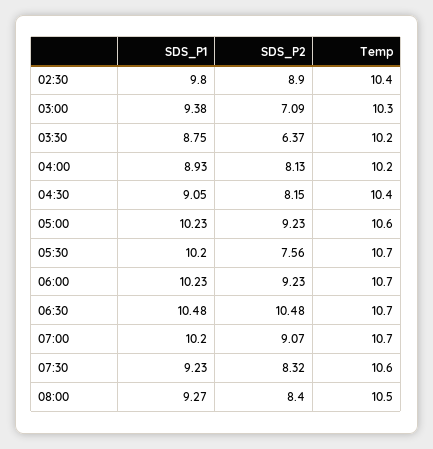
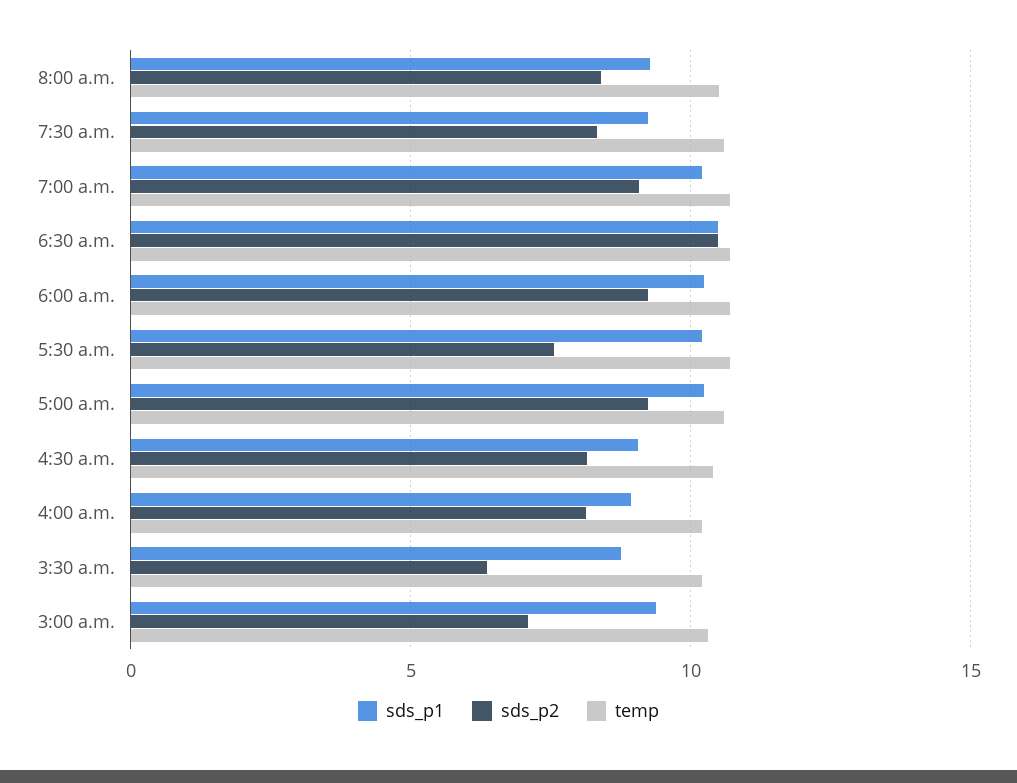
SDS_P1, 02:30: 9.8 -> none
SDS_P2, 02:30: 8.9 -> none
Temp, 02:30: 10.4 -> none

